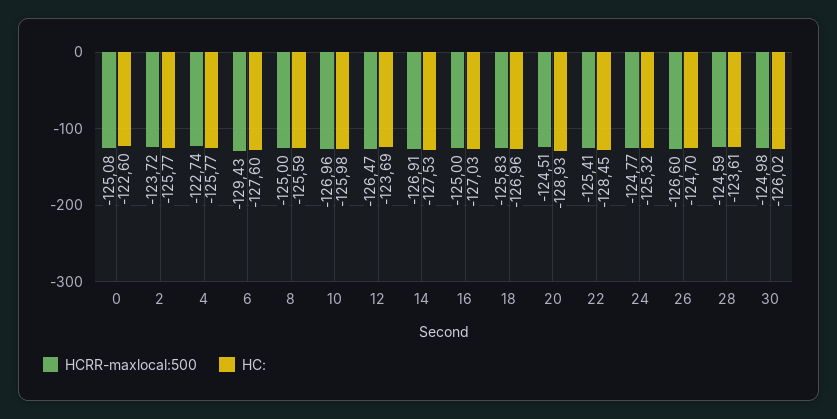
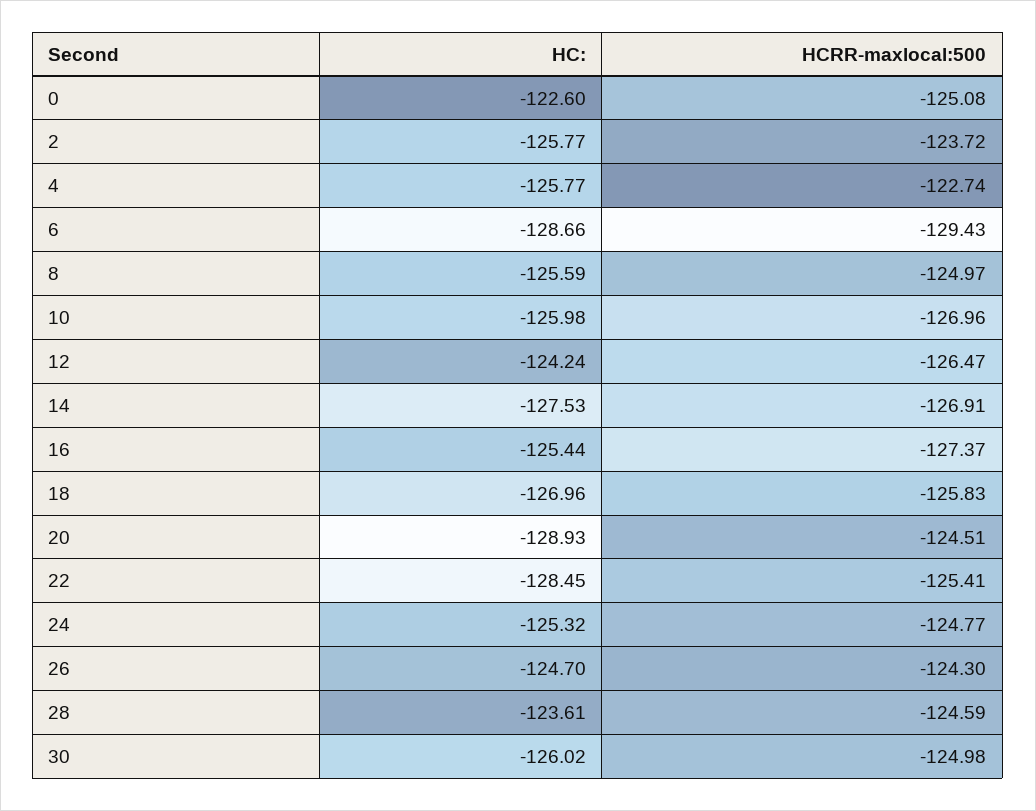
HC:, 6: -127.6 -> -128.66
HCRR-maxlocal:500, 8: -125 -> -124.97
HC:, 12: -123.69 -> -124.24
HCRR-maxlocal:500, 16: -125 -> -127.37
HC:, 16: -127.03 -> -125.44
HCRR-maxlocal:500, 26: -126.6 -> -124.3

